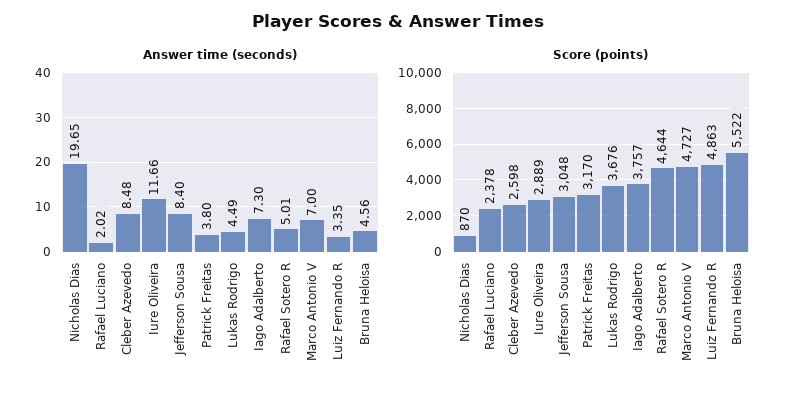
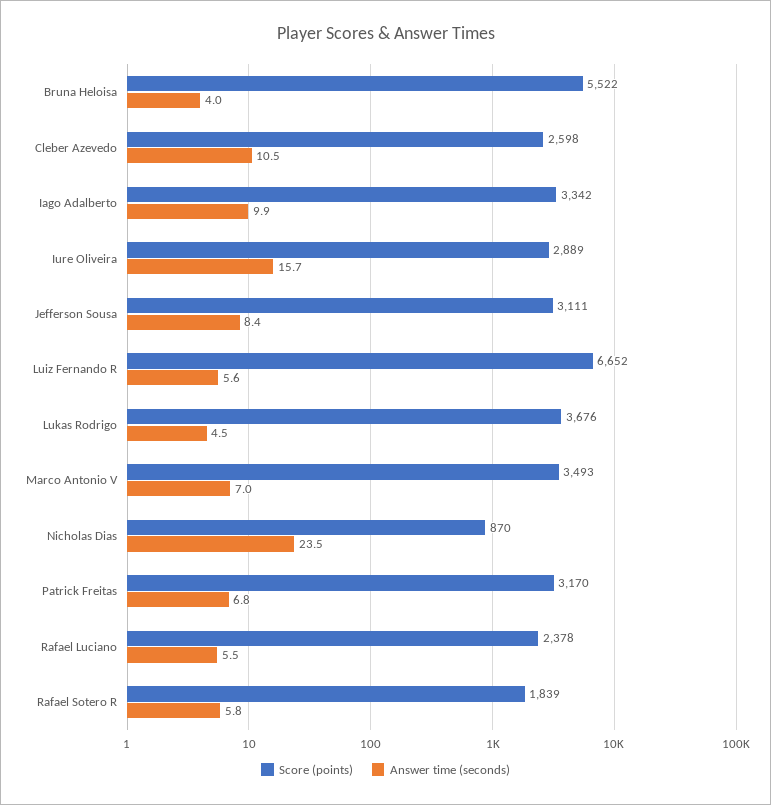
Answer time (seconds), Nicholas Dias: 19.65 -> 23.5
Answer time (seconds), Rafael Luciano: 2.02 -> 5.5
Answer time (seconds), Cleber Azevedo: 8.48 -> 10.5
Answer time (seconds), Iure Oliveira: 11.66 -> 15.7
Answer time (seconds), Patrick Freitas: 3.8 -> 6.8
Answer time (seconds), Iago Adalberto: 7.3 -> 9.9
Answer time (seconds), Rafael Sotero R: 5.01 -> 5.8
Answer time (seconds), Luiz Fernando R: 3.35 -> 5.6
Answer time (seconds), Bruna Heloisa: 4.56 -> 4
Score (points), Jefferson Sousa: 3048 -> 3111
Score (points), Iago Adalberto: 3757 -> 3342
Score (points), Rafael Sotero R: 4644 -> 1839
Score (points), Marco Antonio V: 4727 -> 3493
Score (points), Luiz Fernando R: 4863 -> 6652

